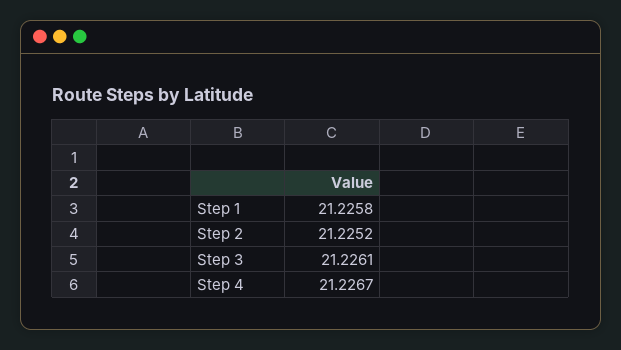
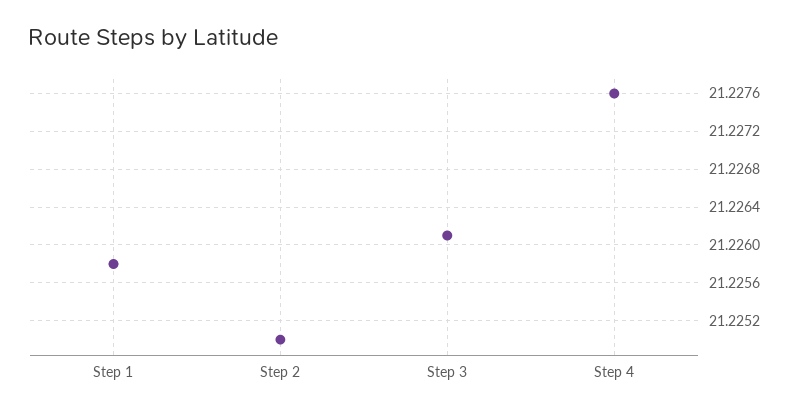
Step 2: 21.2252 -> 21.225
Step 4: 21.2267 -> 21.2276

